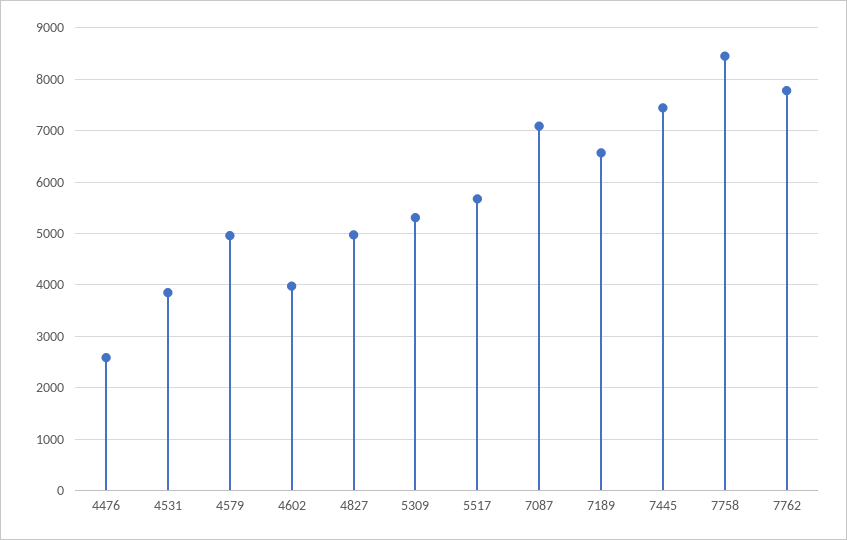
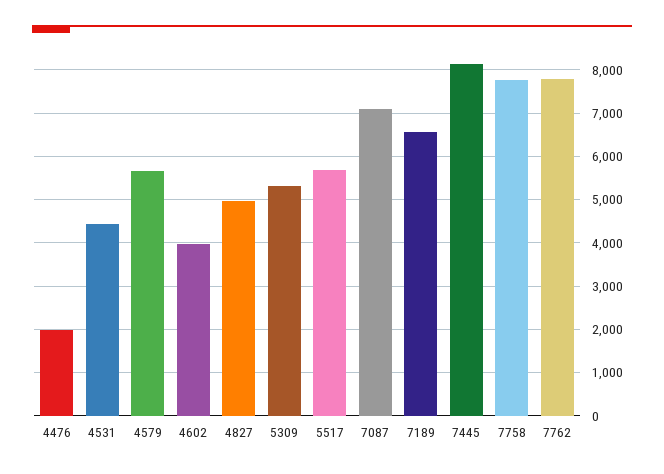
4476: 2600 -> 2000
4531: 3800 -> 4400
4579: 5000 -> 5600
7445: 7400 -> 8200
7758: 8400 -> 7800

